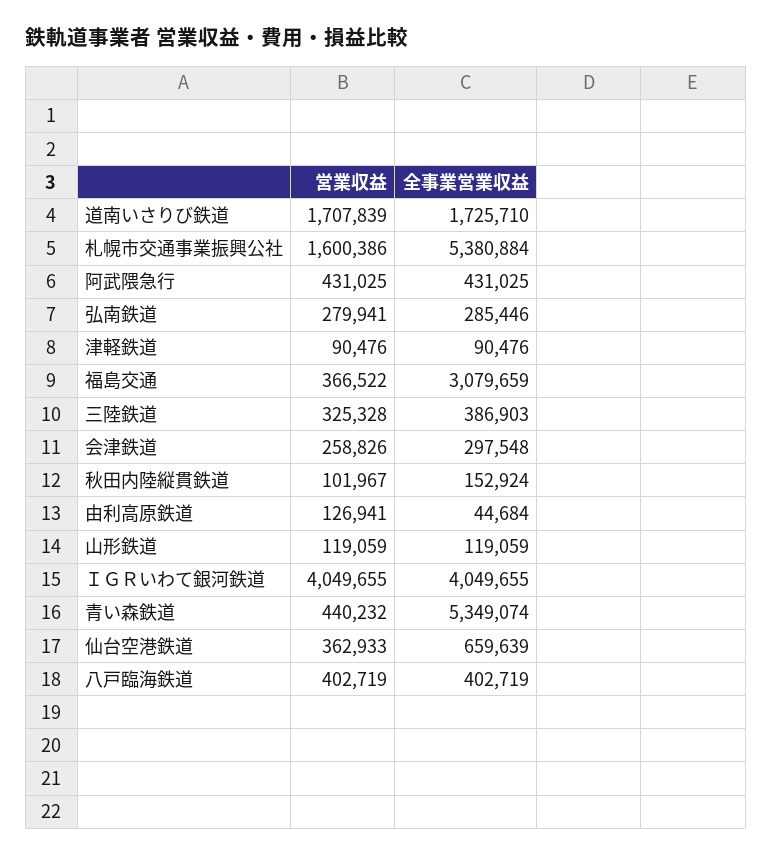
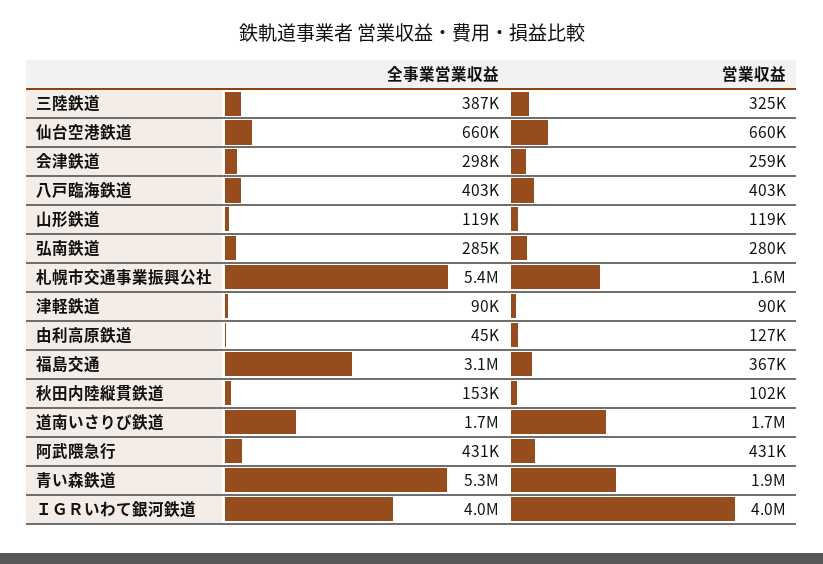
営業収益, 青い森鉄道: 440232 -> 1900000
営業収益, 仙台空港鉄道: 362933 -> 660000

